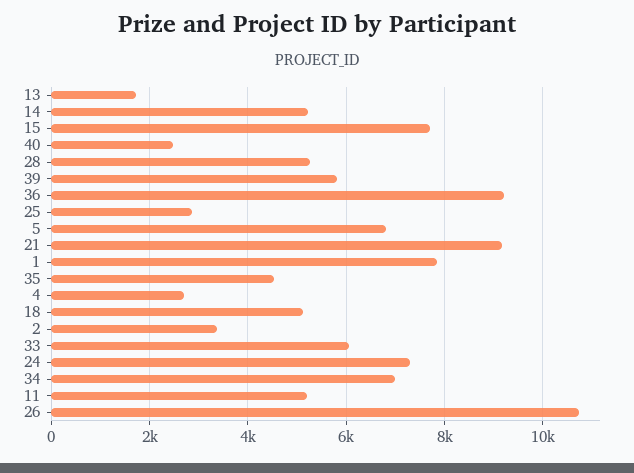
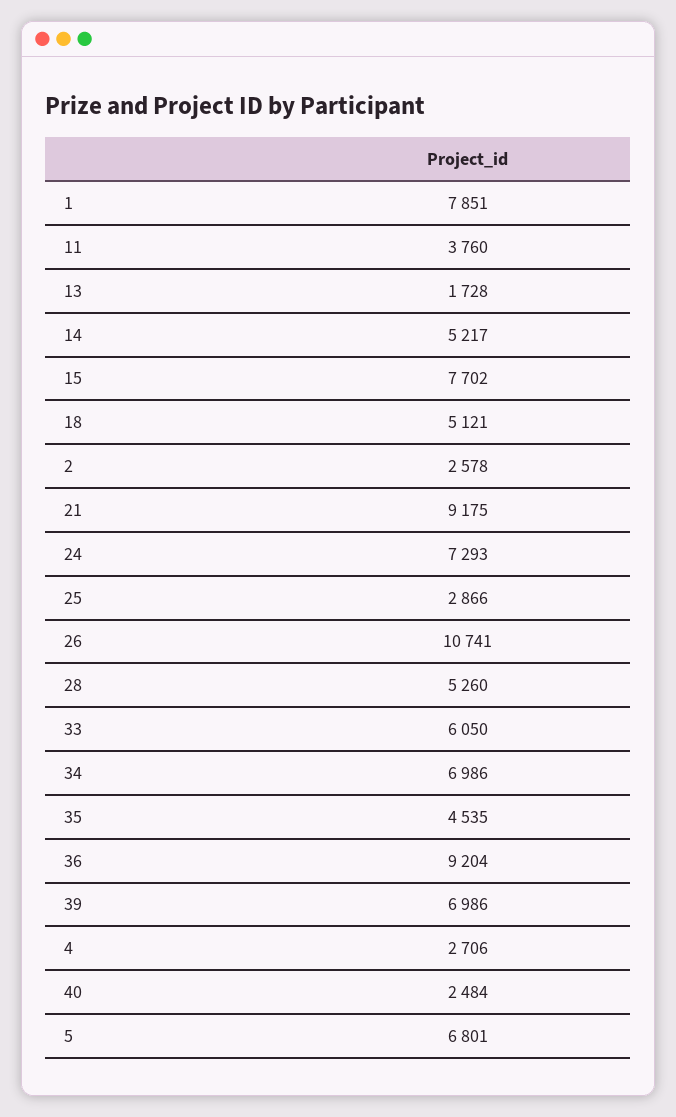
39: 5800 -> 6986
2: 3400 -> 2578
11: 5200 -> 3760

